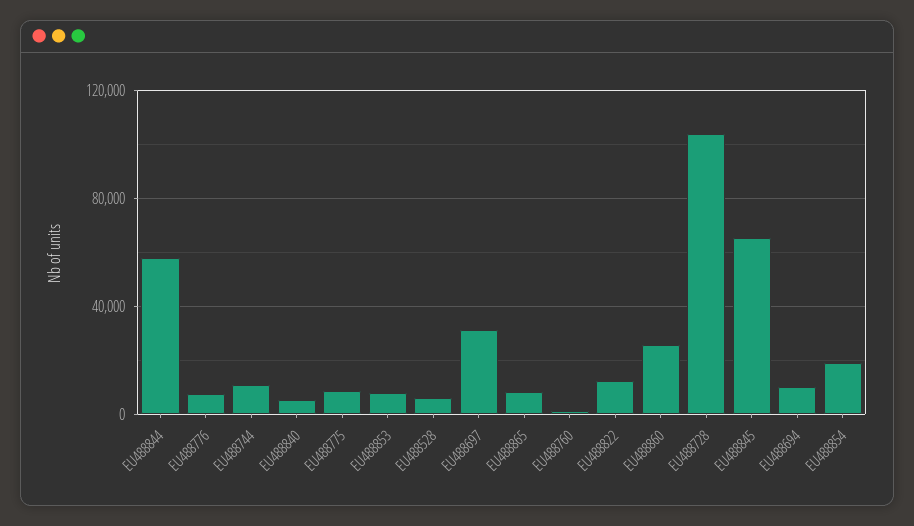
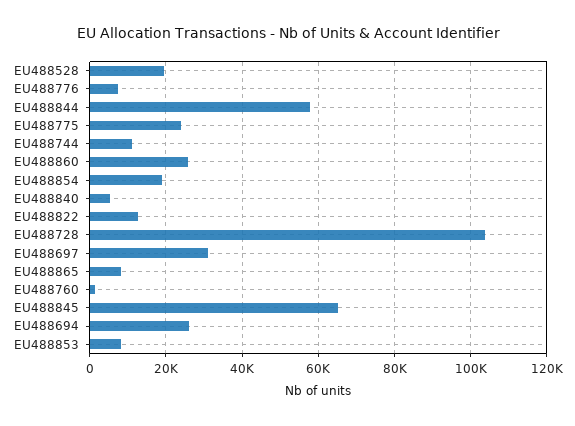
EU488775: 10000 -> 24000
EU488528: 5000 -> 20000
EU488694: 10000 -> 26000

